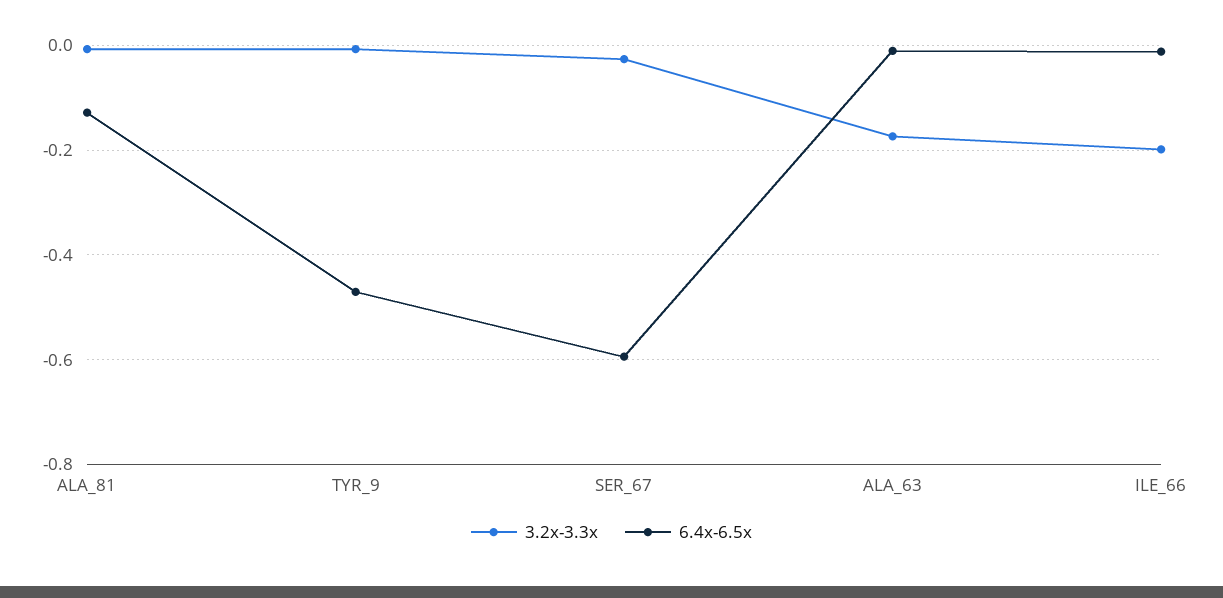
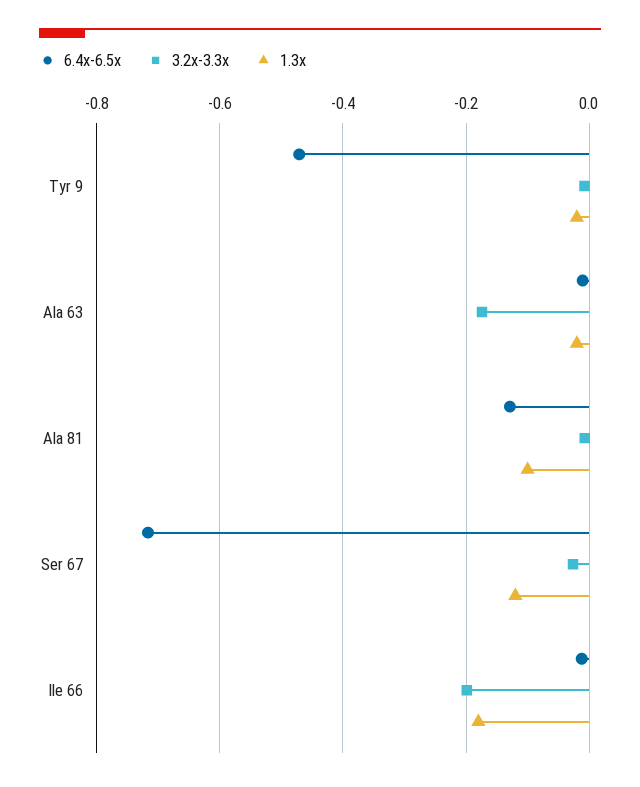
6.4x-6.5x, SER_67: -0.6 -> -0.72
1.3x, TYR_9: none -> -0.02
1.3x, ALA_63: none -> -0.02
1.3x, ALA_81: none -> -0.1
1.3x, SER_67: none -> -0.12
1.3x, ILE_66: none -> -0.18

